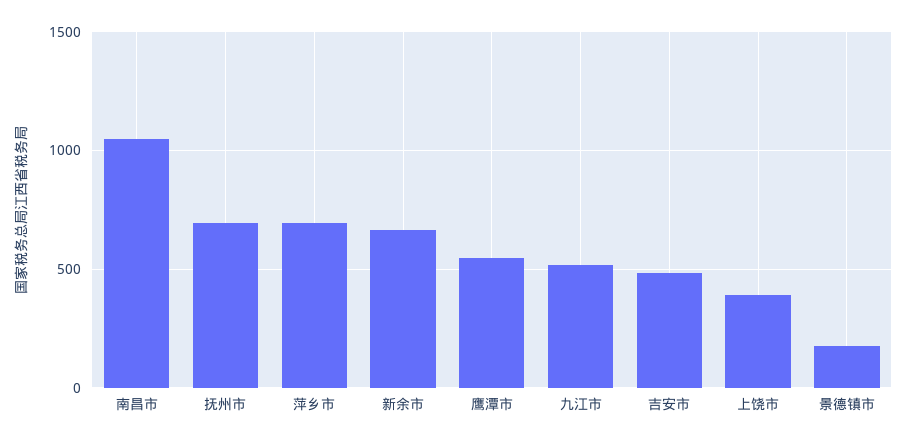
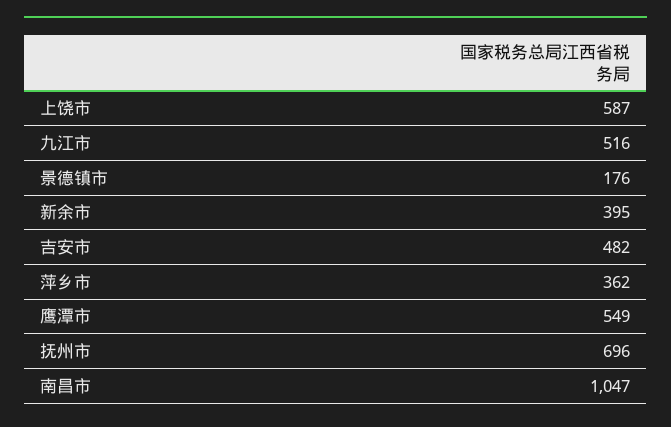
萍乡市: 700 -> 362
新余市: 650 -> 395
上饶市: 400 -> 587

